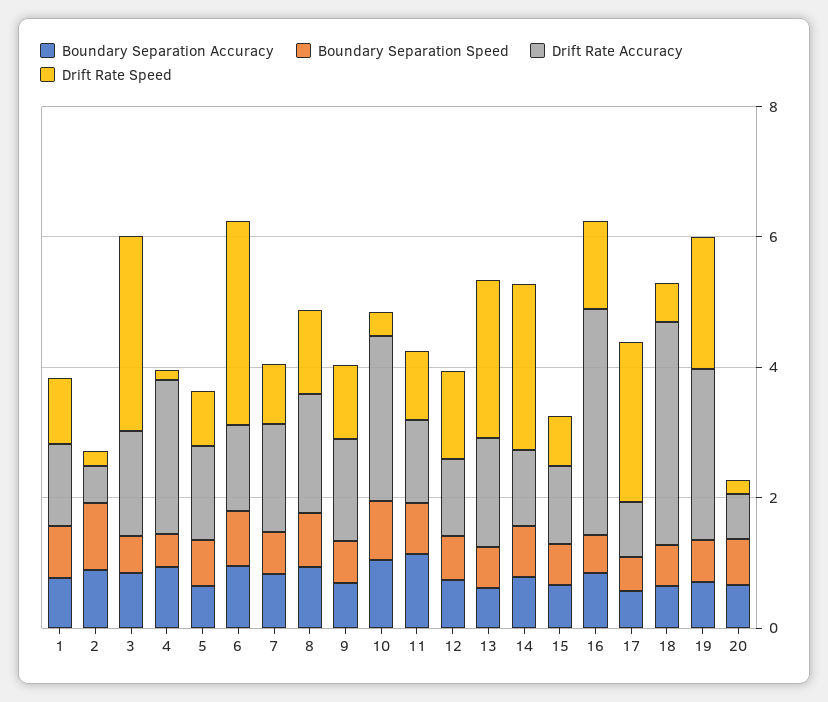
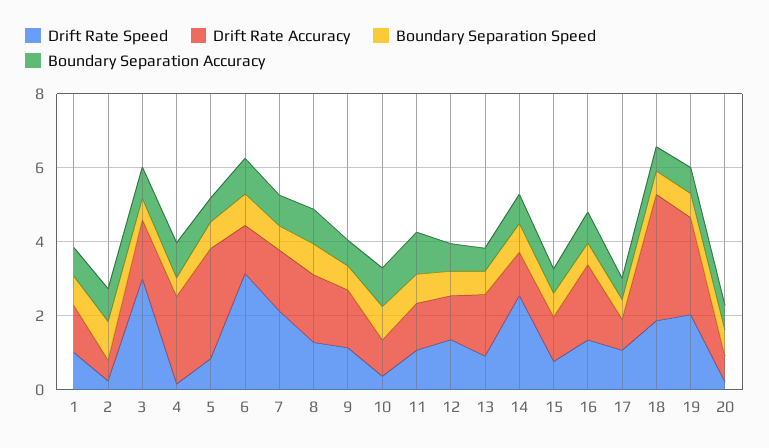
Drift Rate Accuracy, 5: 1.5 -> 3
Drift Rate Speed, 7: 1 -> 2
Drift Rate Accuracy, 10: 2.5 -> 1
Drift Rate Speed, 13: 2.5 -> 1
Drift Rate Accuracy, 16: 3.5 -> 2
Drift Rate Speed, 17: 2.5 -> 1
Drift Rate Speed, 18: 0.5 -> 2

